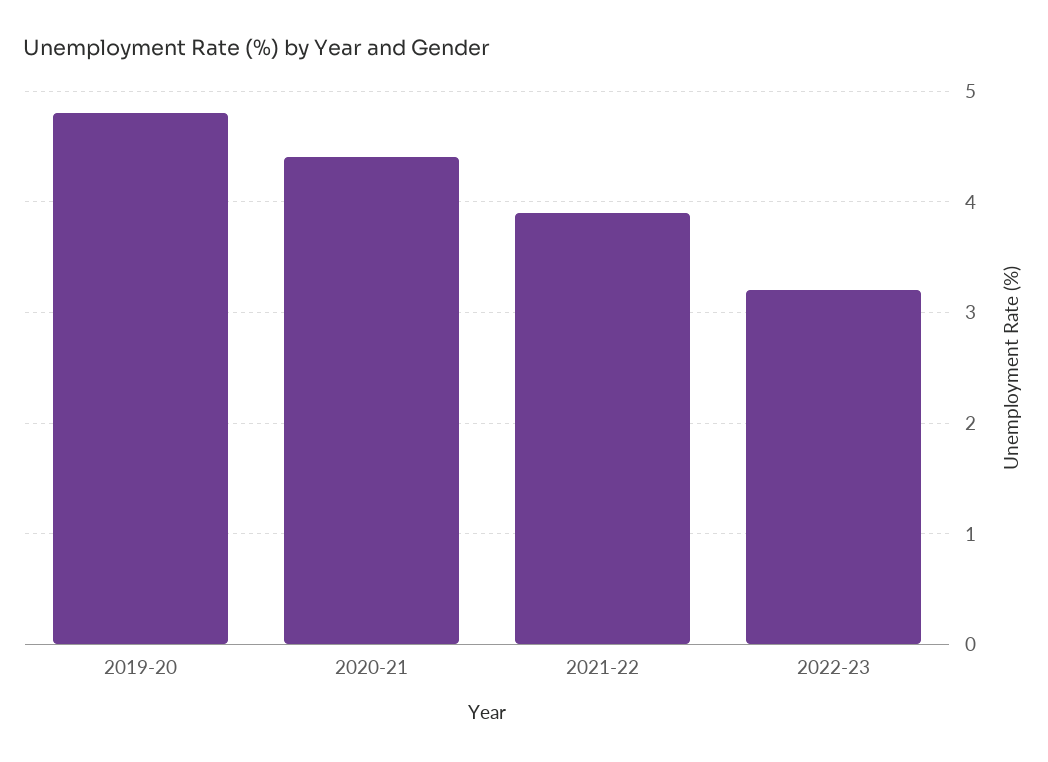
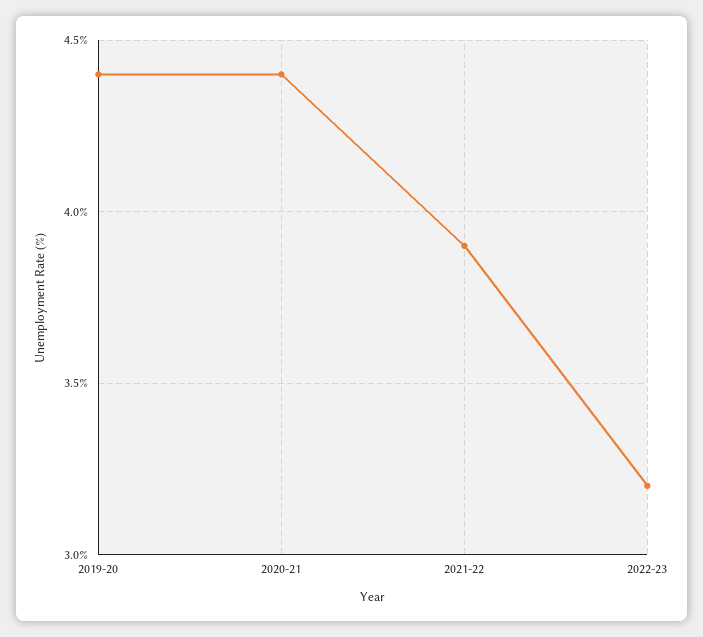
2019-20: 4.8 -> 4.4

